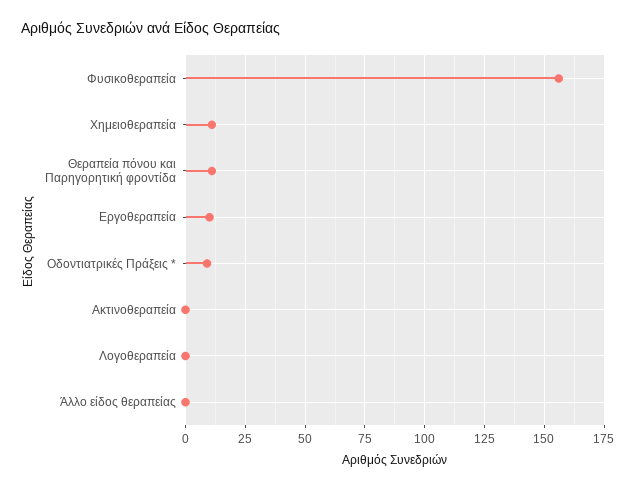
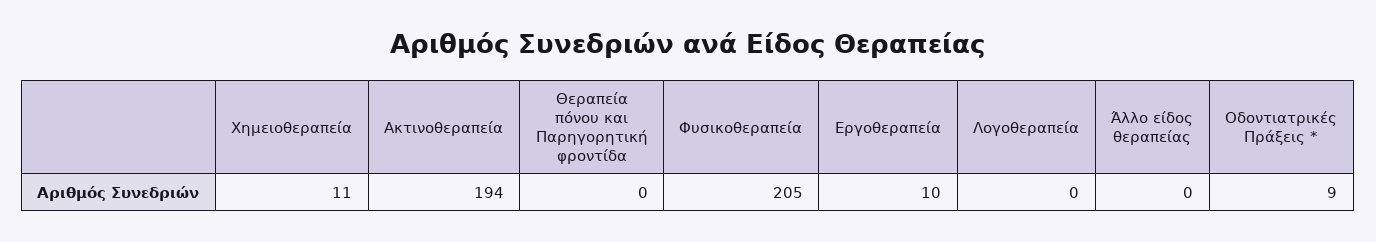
Φυσικοθεραπεία: 155 -> 205
Θεραπεία πόνου και Παρηγορητική φροντίδα: 10 -> 0
Ακτινοθεραπεία: 0 -> 194

